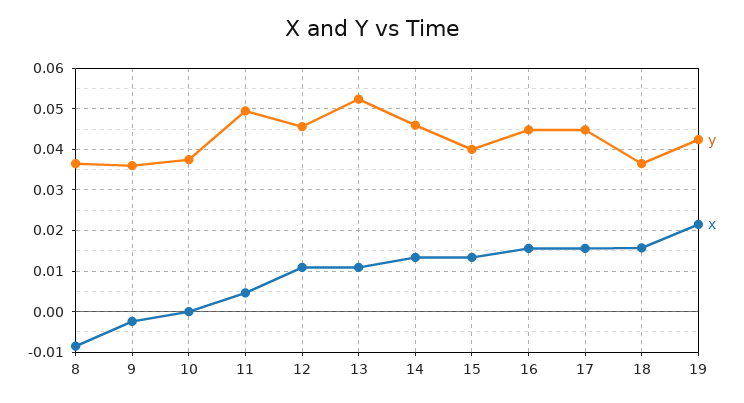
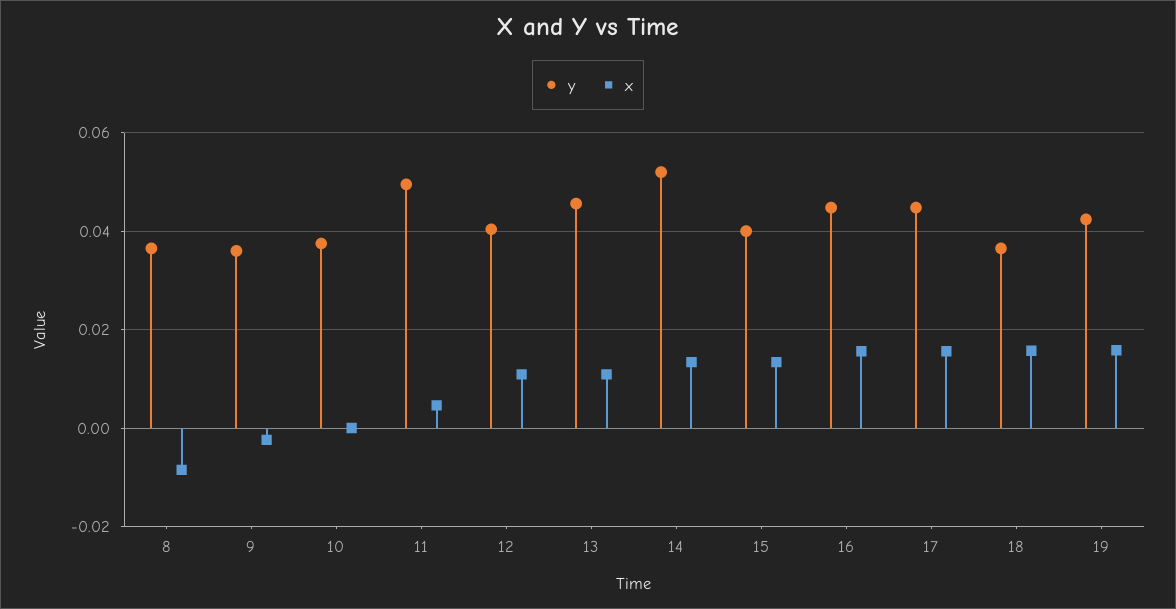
y, 12: 0.046 -> 0.04
y, 13: 0.052 -> 0.046
y, 14: 0.046 -> 0.052
x, 19: 0.022 -> 0.016

